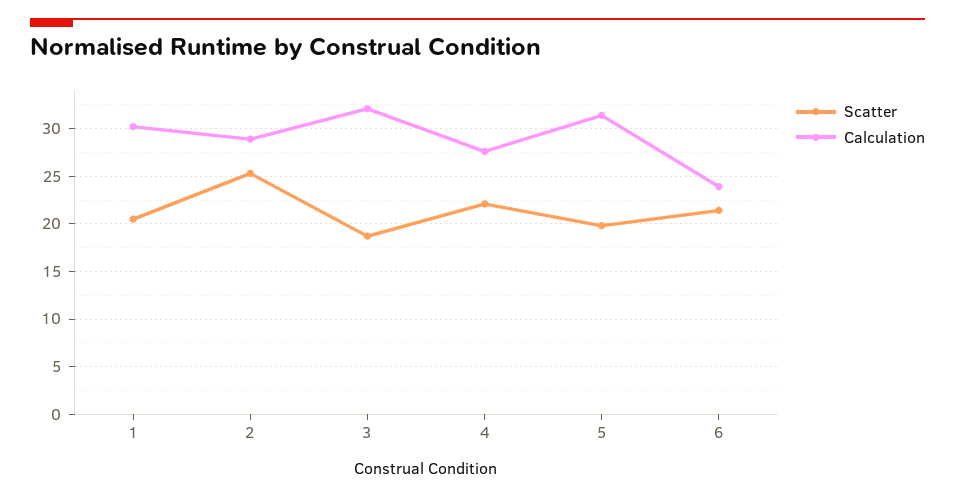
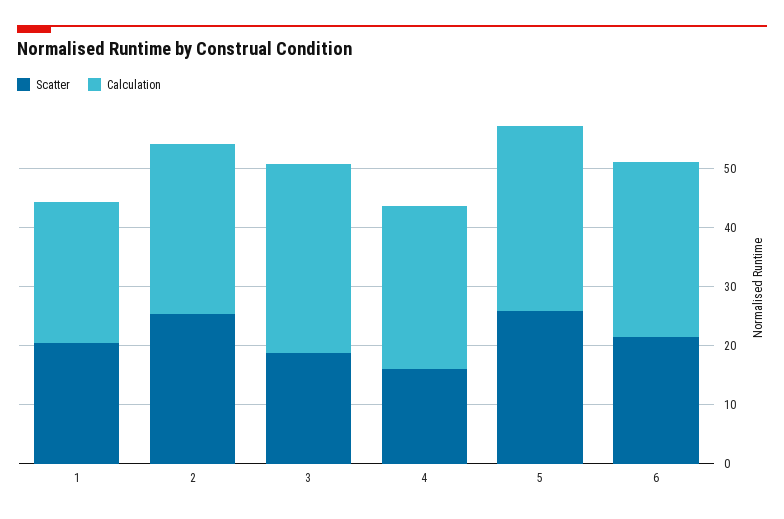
Calculation, 1: 30 -> 24
Scatter, 4: 22 -> 16
Scatter, 5: 20 -> 26
Calculation, 6: 24 -> 30

